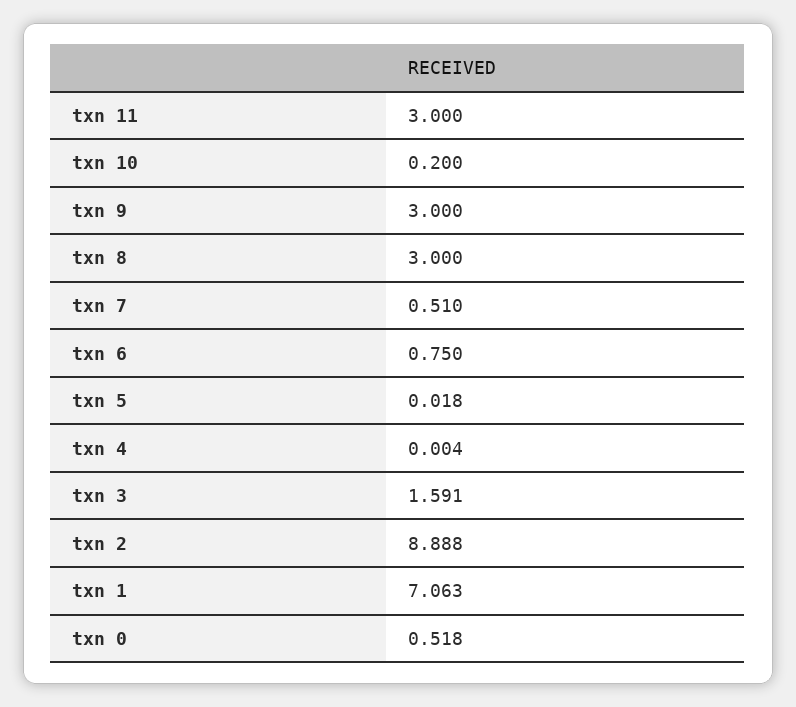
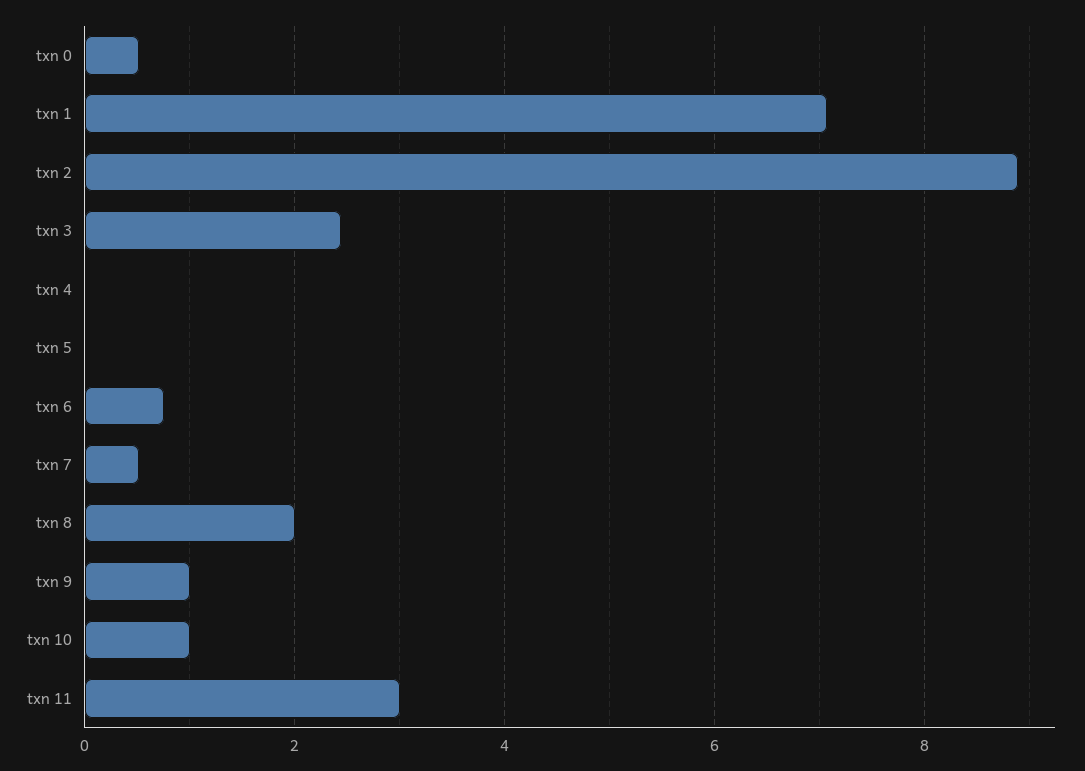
txn 10: 0.2 -> 1
txn 9: 3 -> 1
txn 8: 3 -> 2
txn 3: 1.591 -> 2.4

